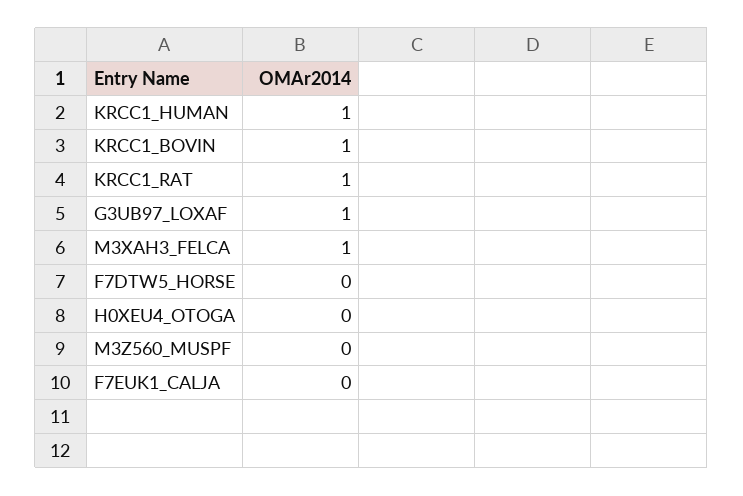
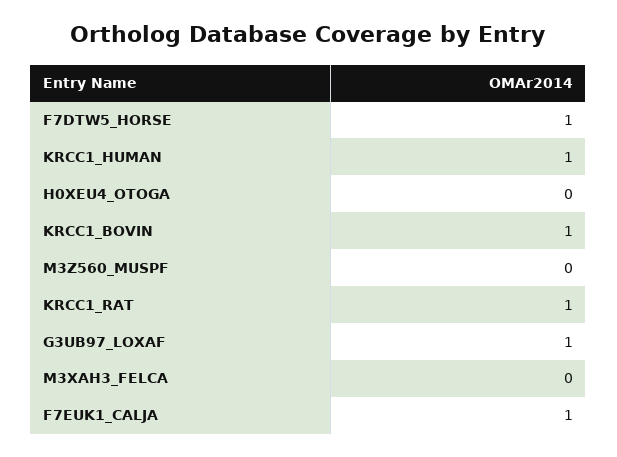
M3XAH3_FELCA: 1 -> 0
F7DTW5_HORSE: 0 -> 1
F7EUK1_CALJA: 0 -> 1

